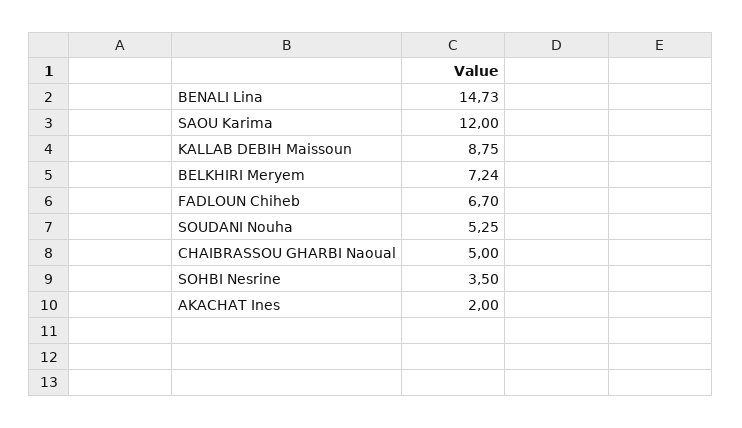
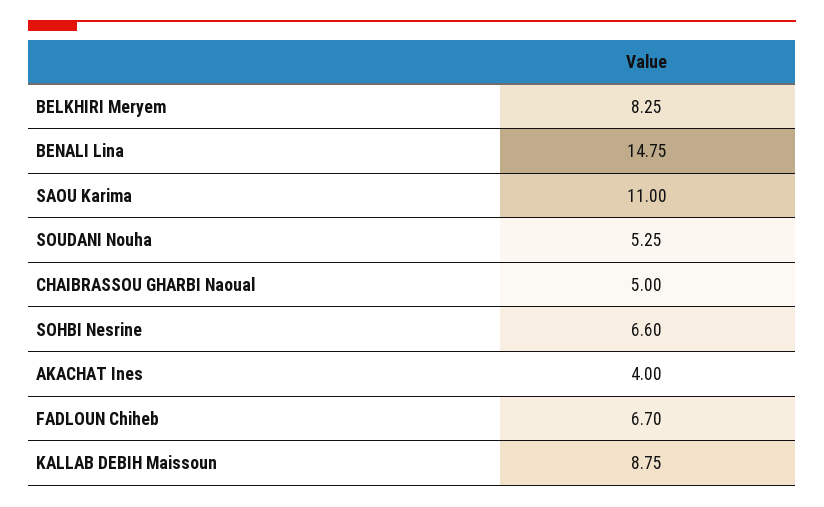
BENALI Lina: 14.73 -> 14.75
SAOU Karima: 12 -> 11
BELKHIRI Meryem: 7.24 -> 8.25
SOHBI Nesrine: 3.5 -> 6.6
AKACHAT Ines: 2 -> 4

